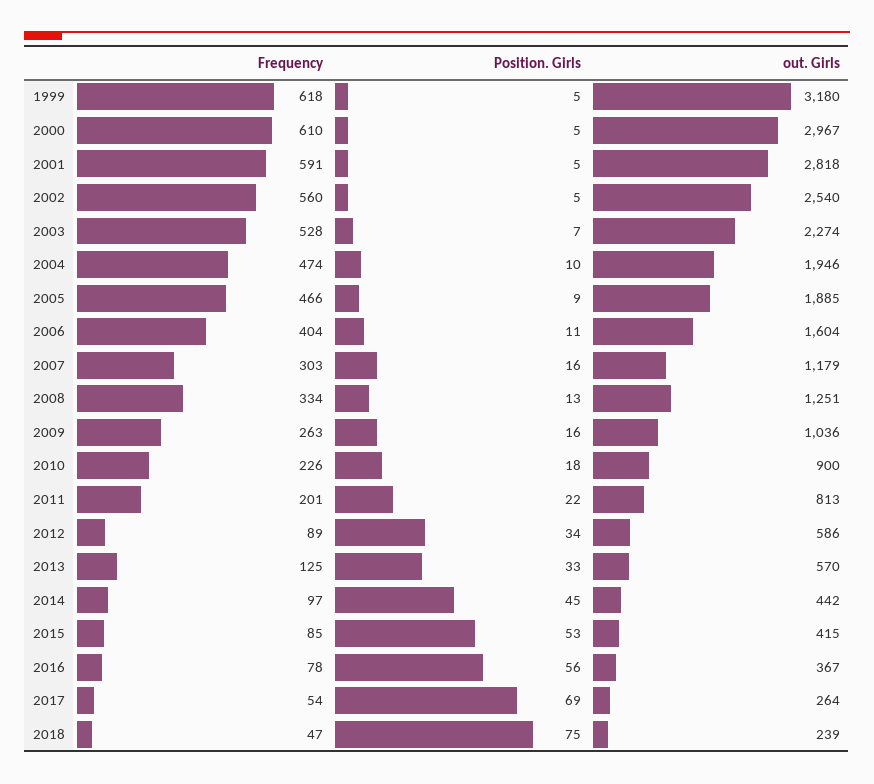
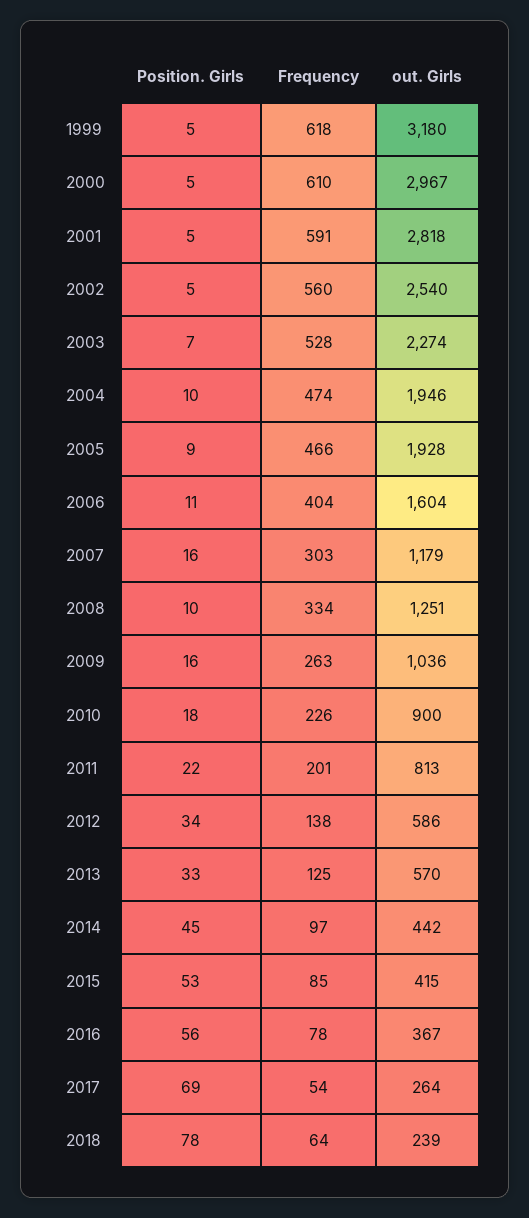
out. Girls, 2005: 1885 -> 1928
Position. Girls, 2008: 13 -> 10
Frequency, 2012: 89 -> 138
Frequency, 2018: 47 -> 64
Position. Girls, 2018: 75 -> 78

